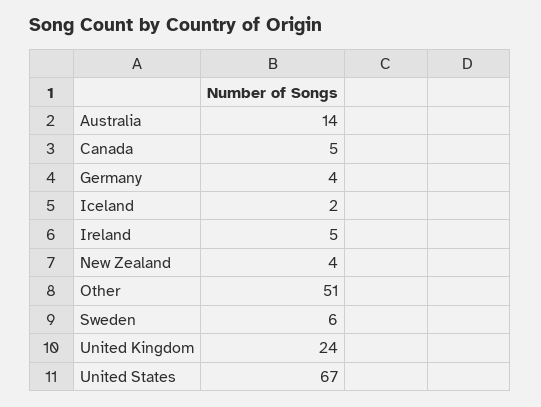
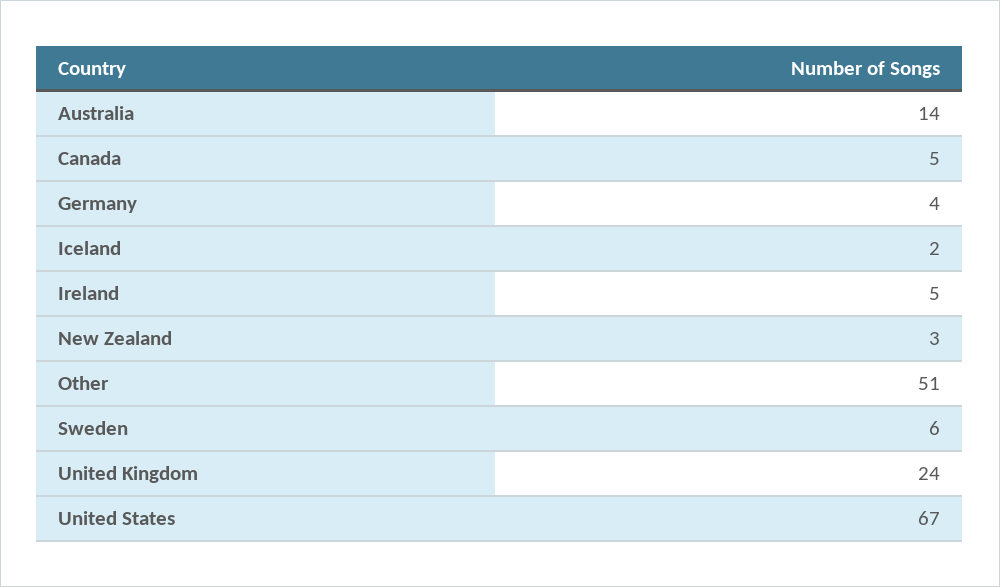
New Zealand: 4 -> 3

